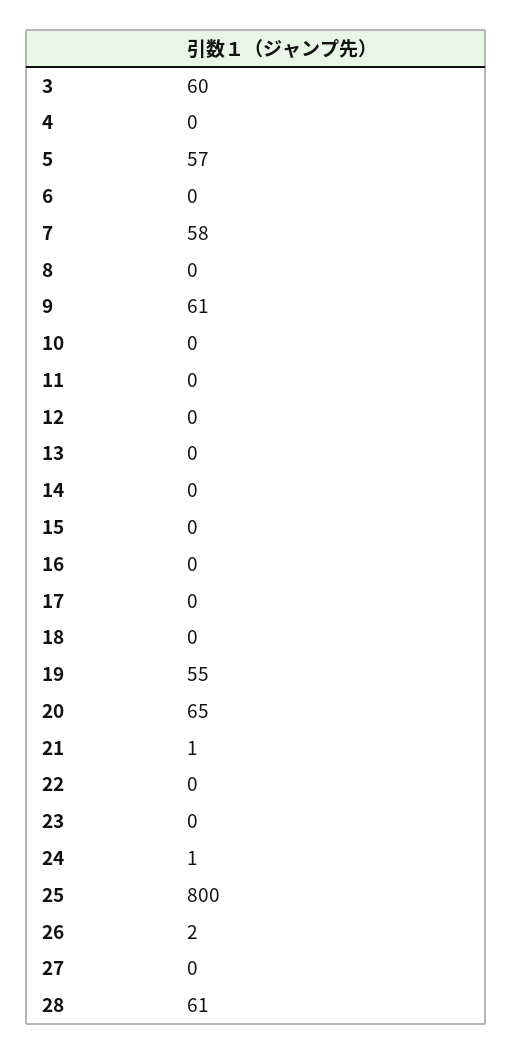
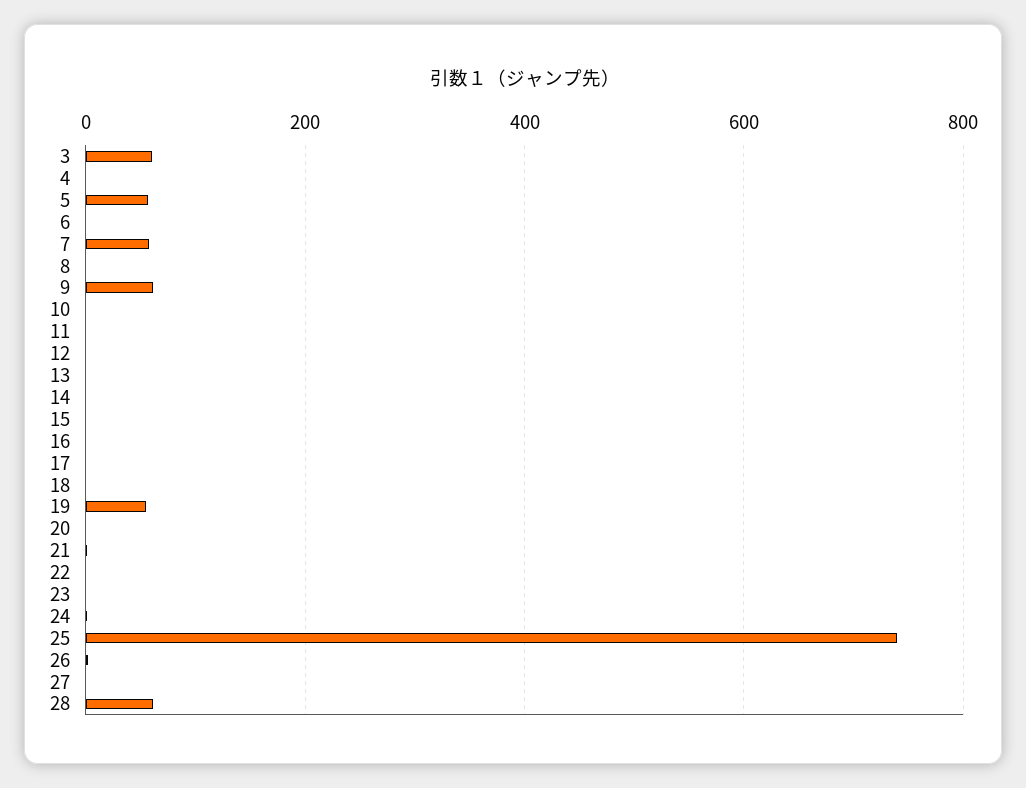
20: 65 -> 0
25: 800 -> 740

